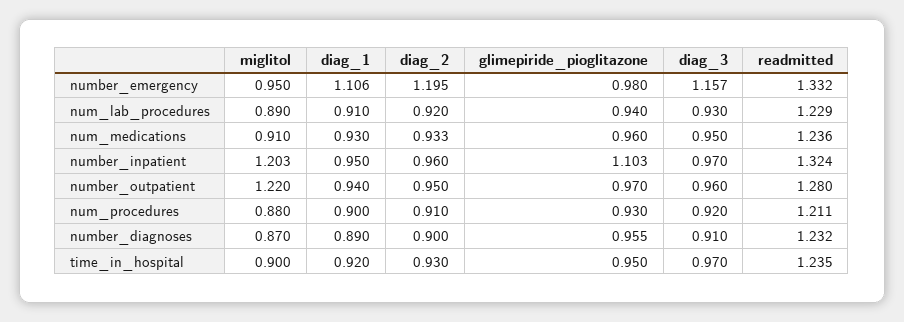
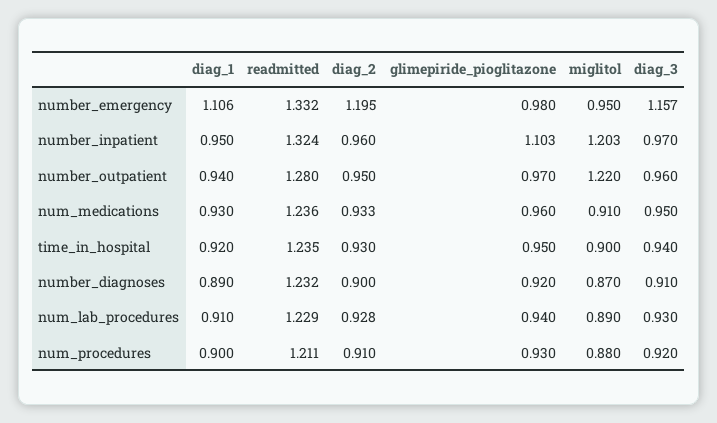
diag_2, num_lab_procedures: 0.92 -> 0.928
glimepiride_pioglitazone, number_diagnoses: 0.955 -> 0.92
diag_3, time_in_hospital: 0.97 -> 0.94

